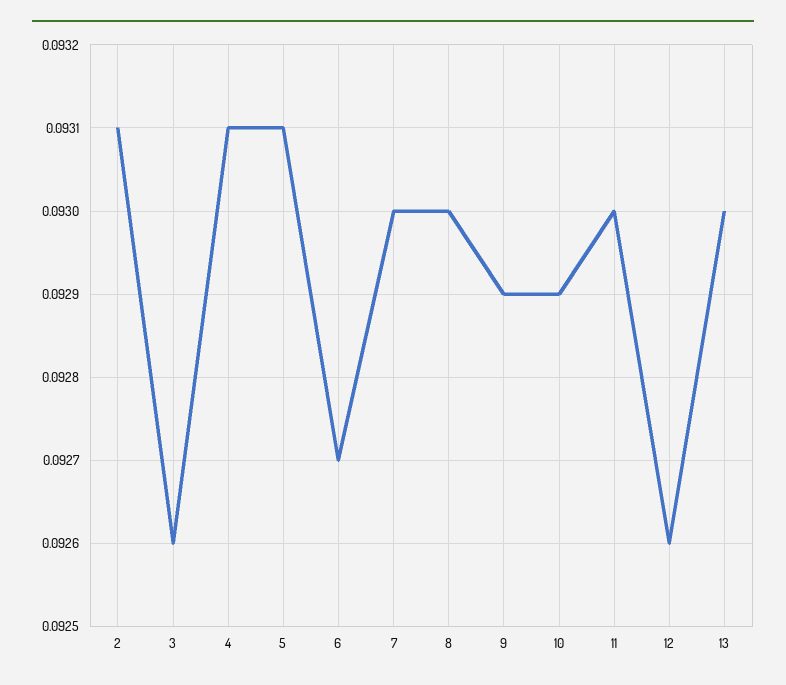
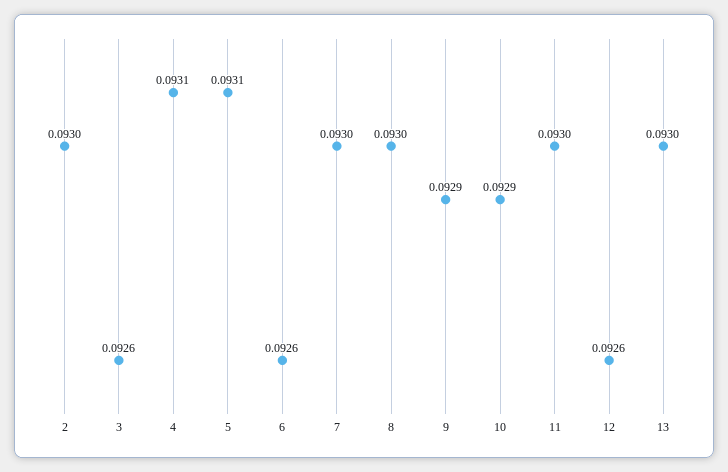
2: 0.0931 -> 0.093
6: 0.0927 -> 0.0926

